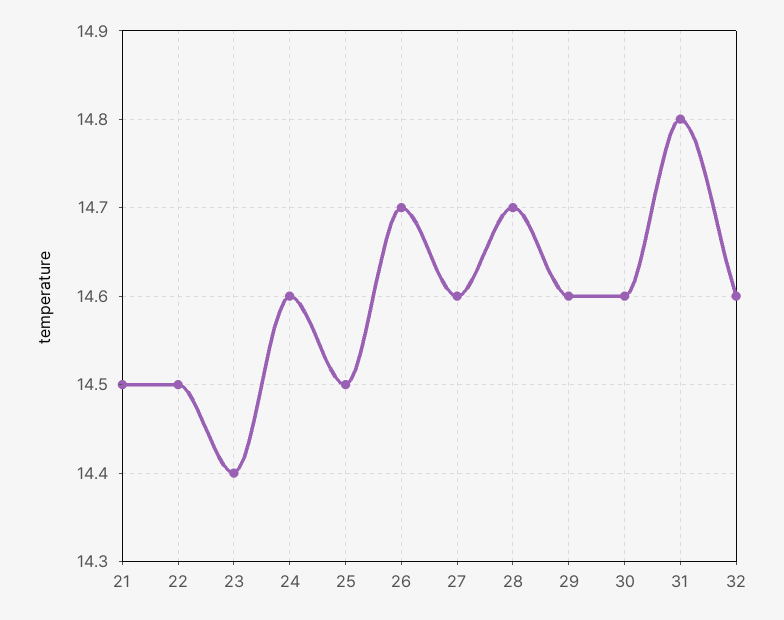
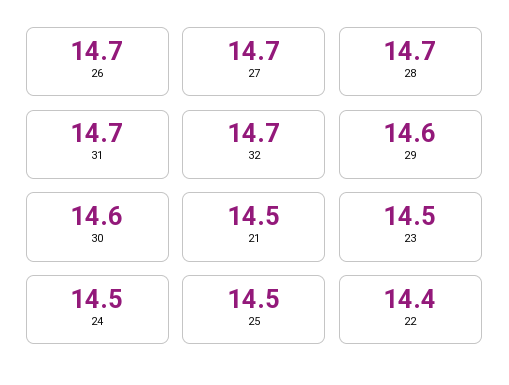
22: 14.5 -> 14.4
23: 14.4 -> 14.5
24: 14.6 -> 14.5
27: 14.6 -> 14.7
31: 14.8 -> 14.7
32: 14.6 -> 14.7

